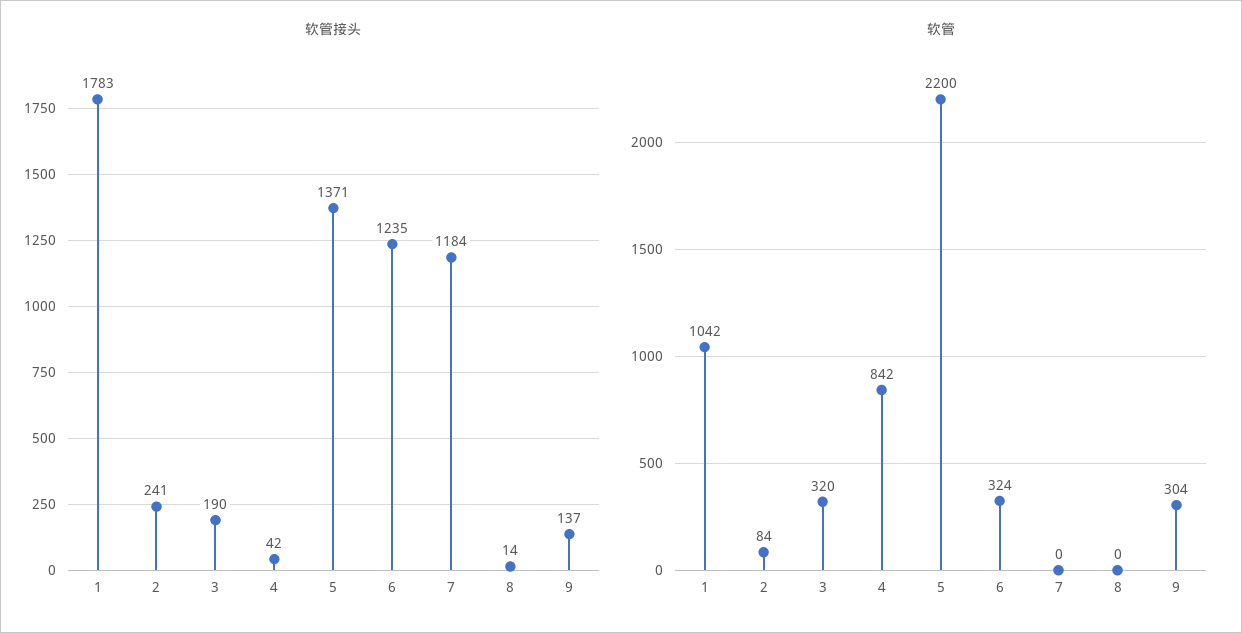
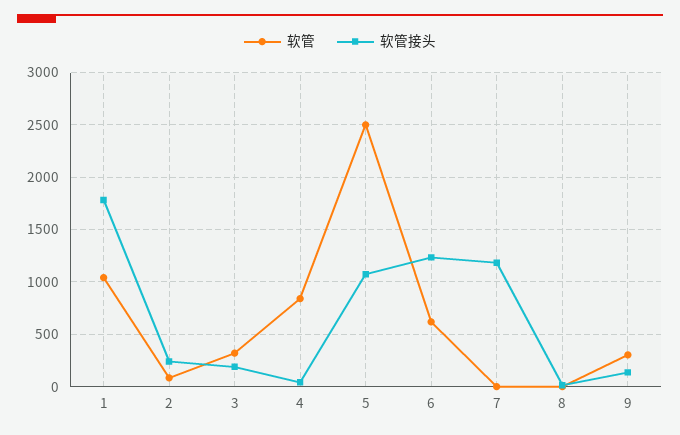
软管接头, 5: 1371 -> 1100
软管, 5: 2200 -> 2500
软管, 6: 324 -> 600

